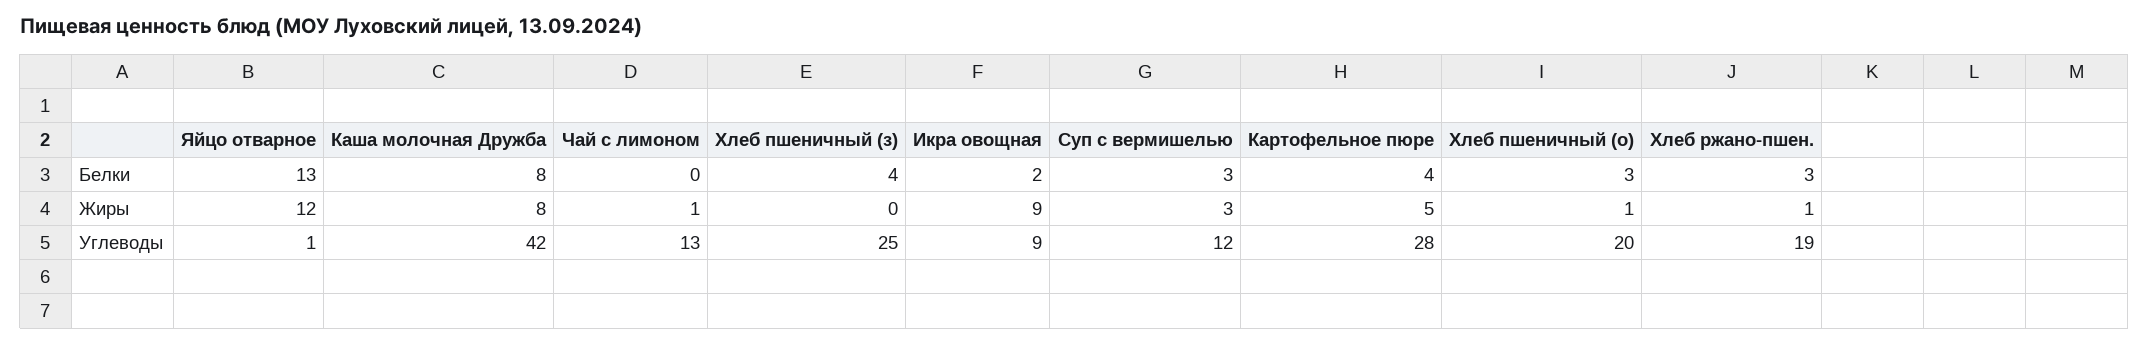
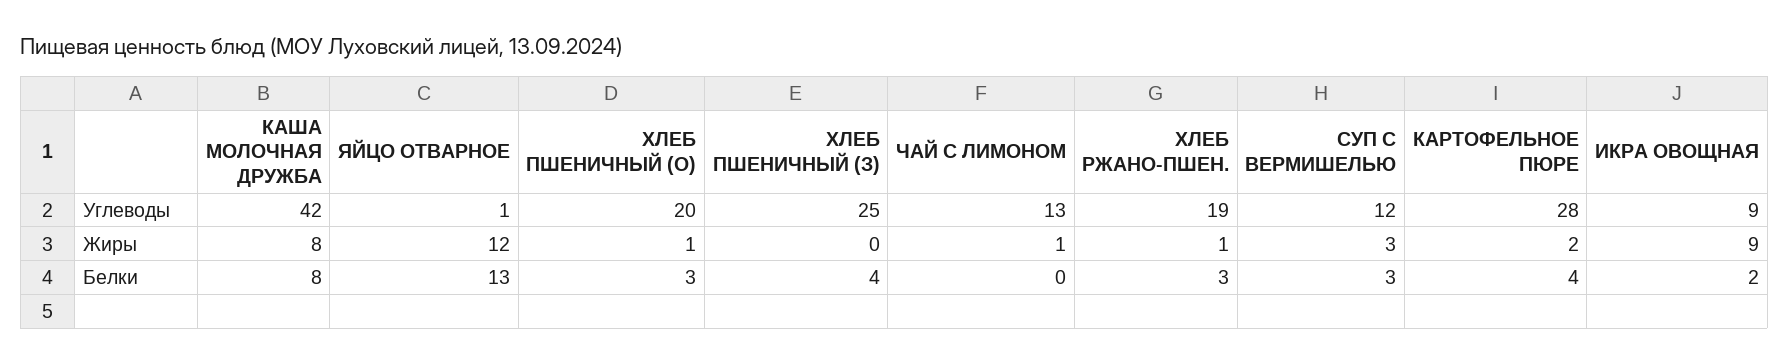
Картофельное пюре, Жиры: 5 -> 2

